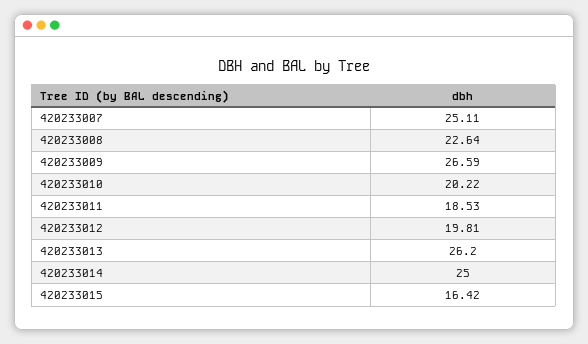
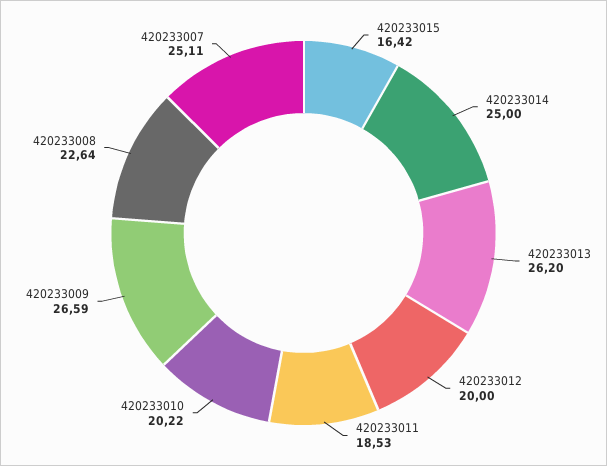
420233012: 19.81 -> 20

